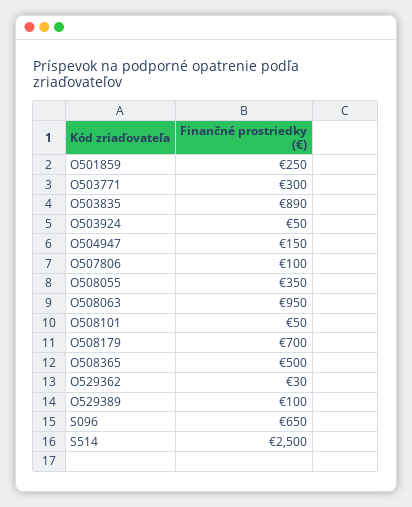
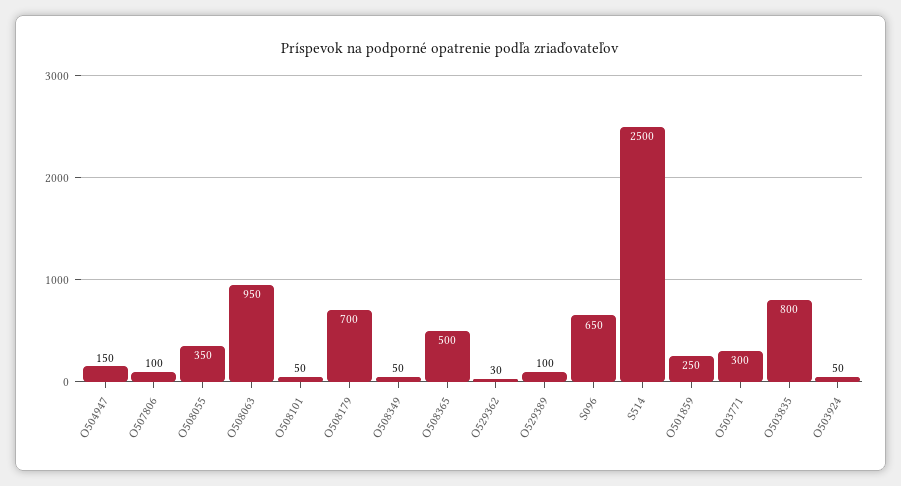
O503835: 890 -> 800
O508349: none -> 50

